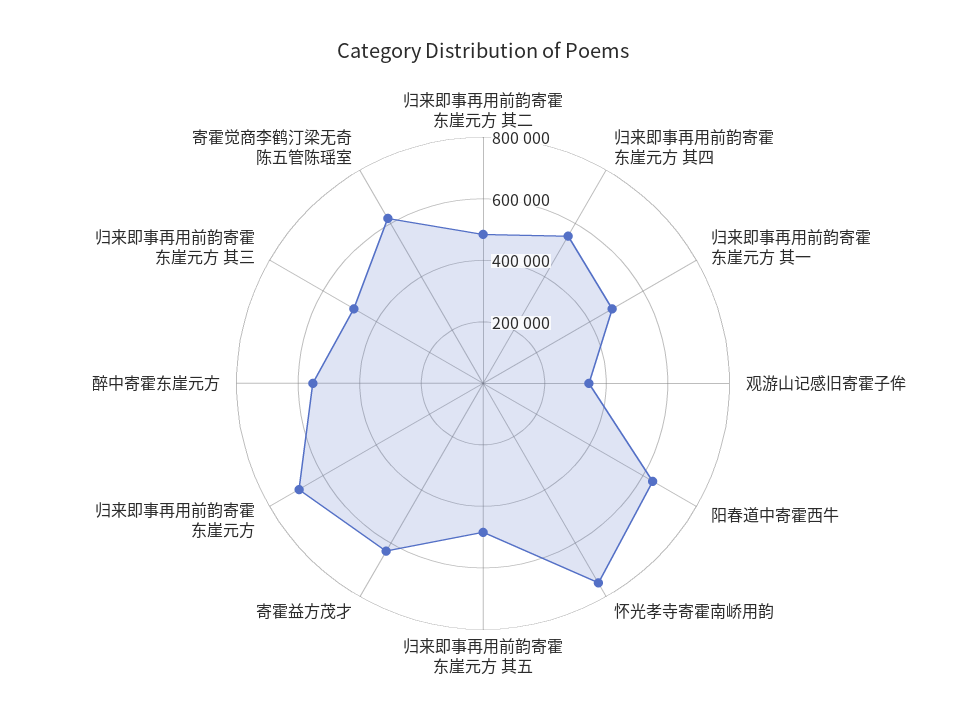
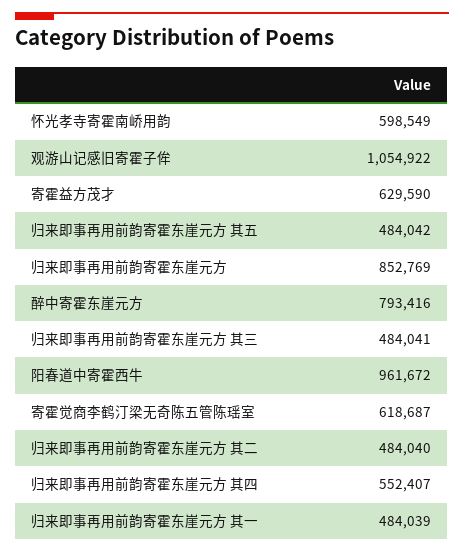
观游山记感旧寄霍子侔: 350000 -> 1054922
阳春道中寄霍西牛: 650000 -> 961672
怀光孝寺寄霍南峤用韵: 750000 -> 598549
归来即事再用前韵寄霍东崖元方: 700000 -> 852769
醉中寄霍东崖元方: 550000 -> 793416

